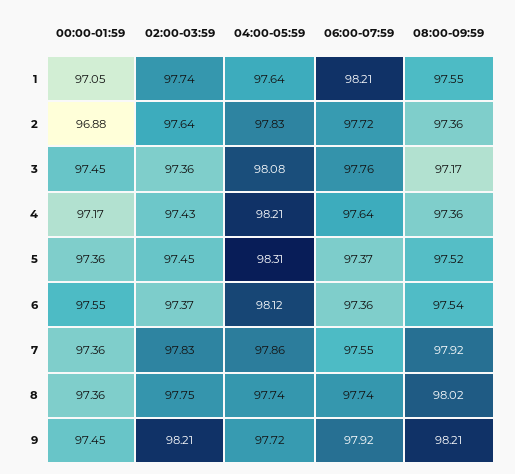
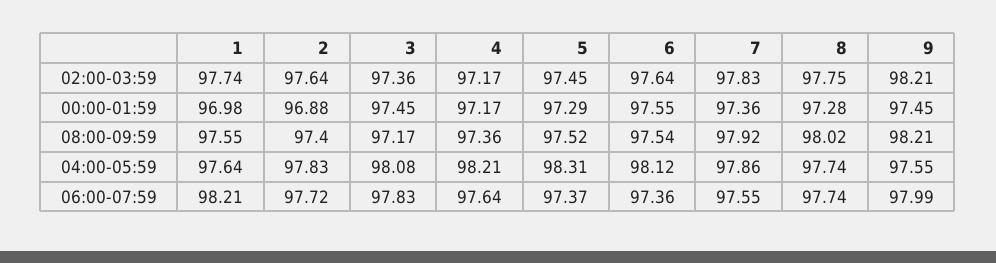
00:00-01:59, 1: 97.05 -> 96.98
08:00-09:59, 2: 97.36 -> 97.4
06:00-07:59, 3: 97.76 -> 97.83
02:00-03:59, 4: 97.43 -> 97.17
00:00-01:59, 5: 97.36 -> 97.29
02:00-03:59, 6: 97.37 -> 97.64
00:00-01:59, 8: 97.36 -> 97.28
04:00-05:59, 9: 97.72 -> 97.55
06:00-07:59, 9: 97.92 -> 97.99

